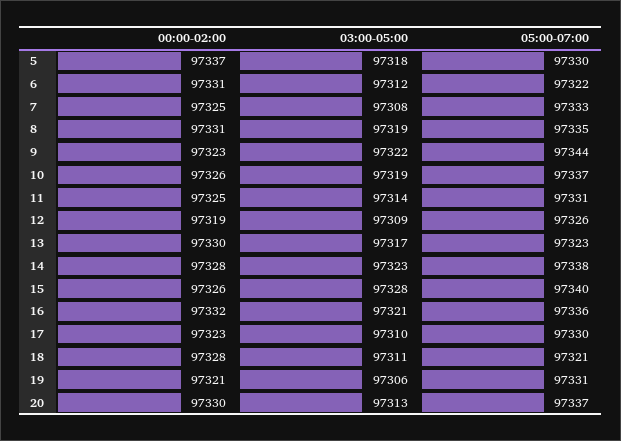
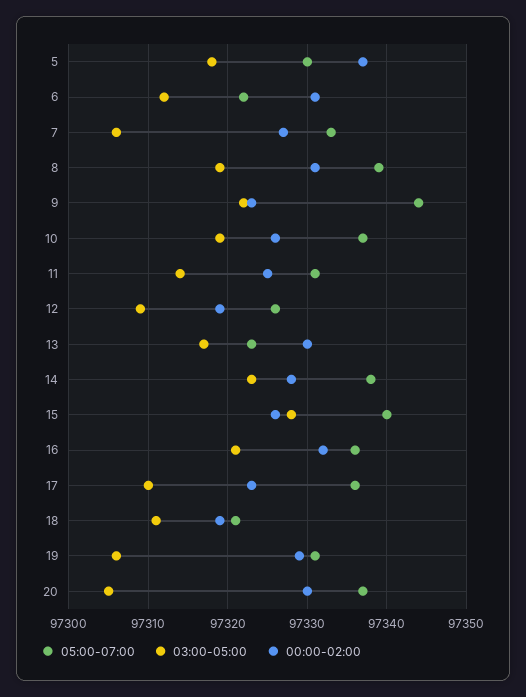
00:00-02:00, 7: 97325 -> 97327
03:00-05:00, 7: 97308 -> 97306
05:00-07:00, 8: 97335 -> 97339
05:00-07:00, 17: 97330 -> 97336
00:00-02:00, 18: 97328 -> 97319
00:00-02:00, 19: 97321 -> 97329
03:00-05:00, 20: 97313 -> 97305

